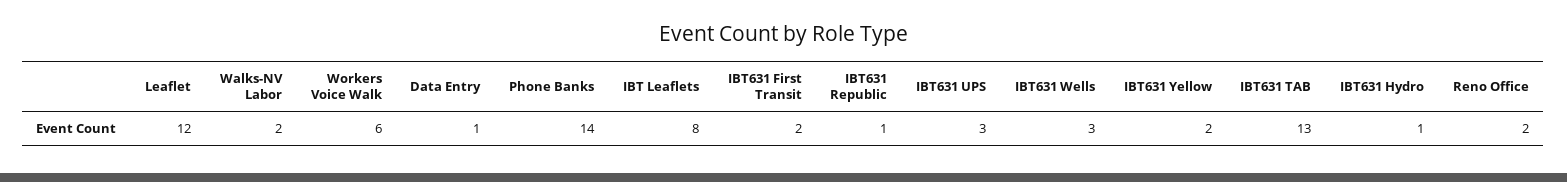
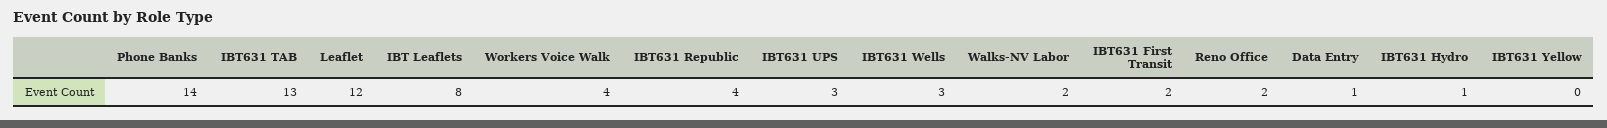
Workers Voice Walk: 6 -> 4
IBT631 Republic: 1 -> 4
IBT631 Yellow: 2 -> 0

